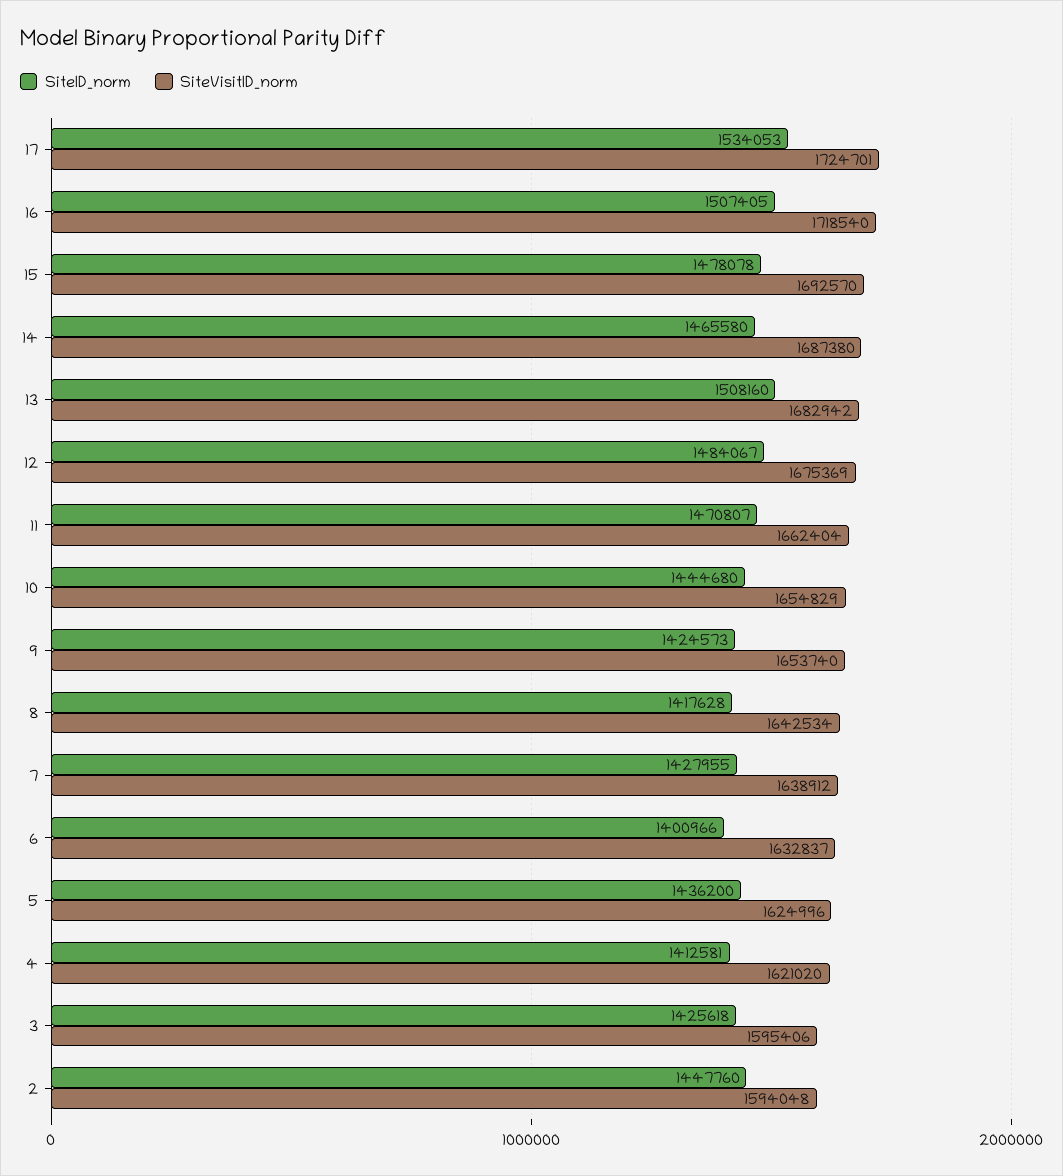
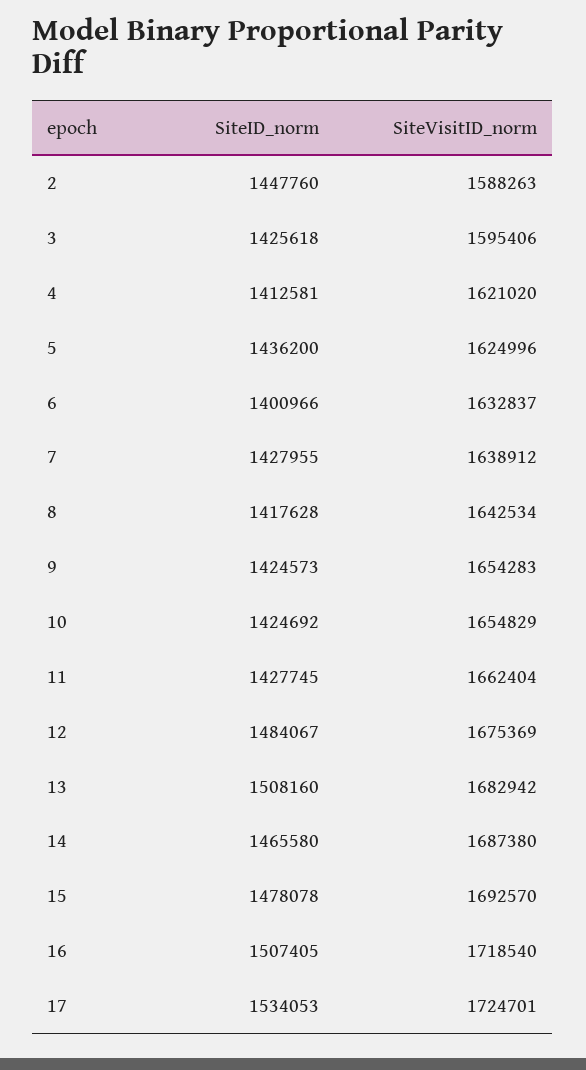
SiteID_norm, 11: 1470807 -> 1427745
SiteID_norm, 10: 1444680 -> 1424692
SiteVisitID_norm, 9: 1653740 -> 1654283
SiteVisitID_norm, 2: 1594048 -> 1588263

